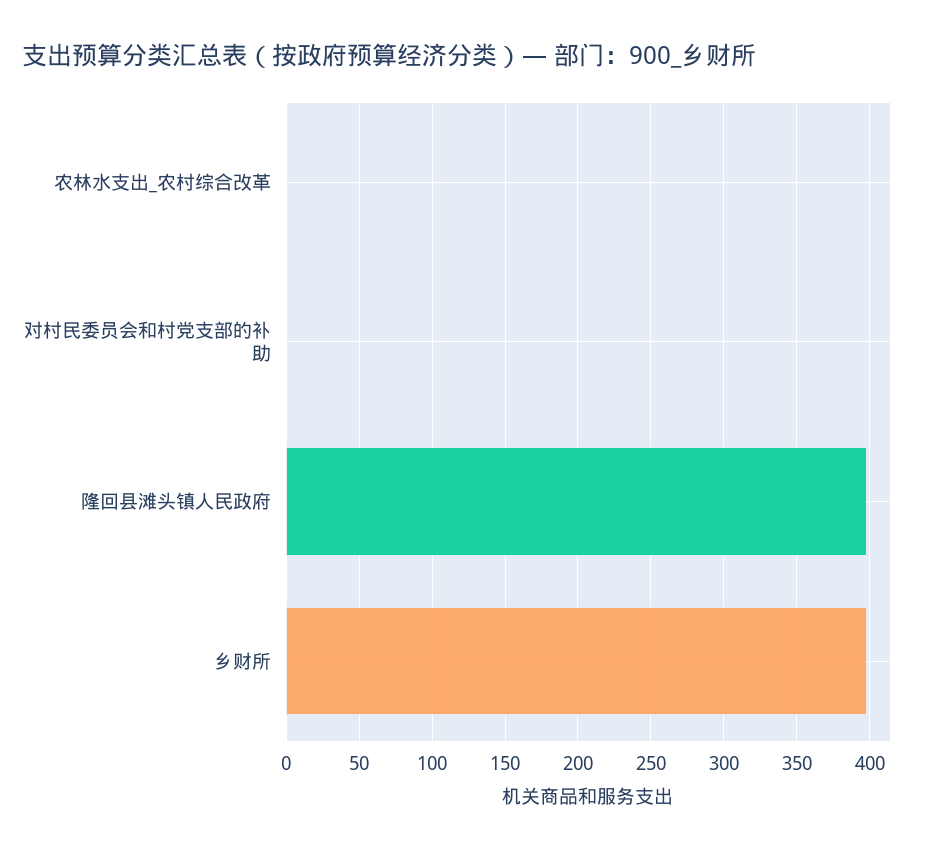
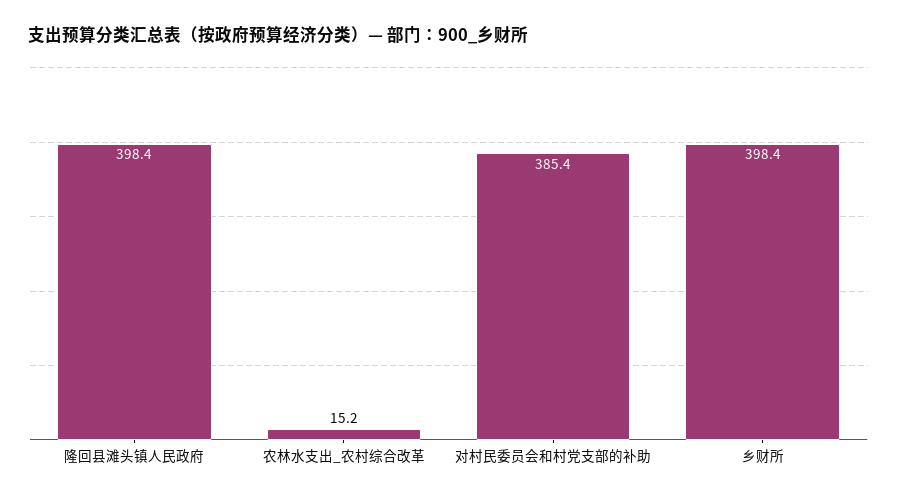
农林水支出_农村综合改革: 0 -> 15.2
对村民委员会和村党支部的补助: 0 -> 385.4

